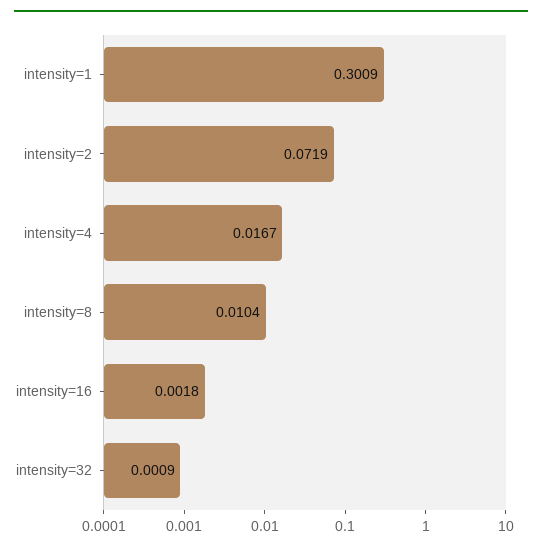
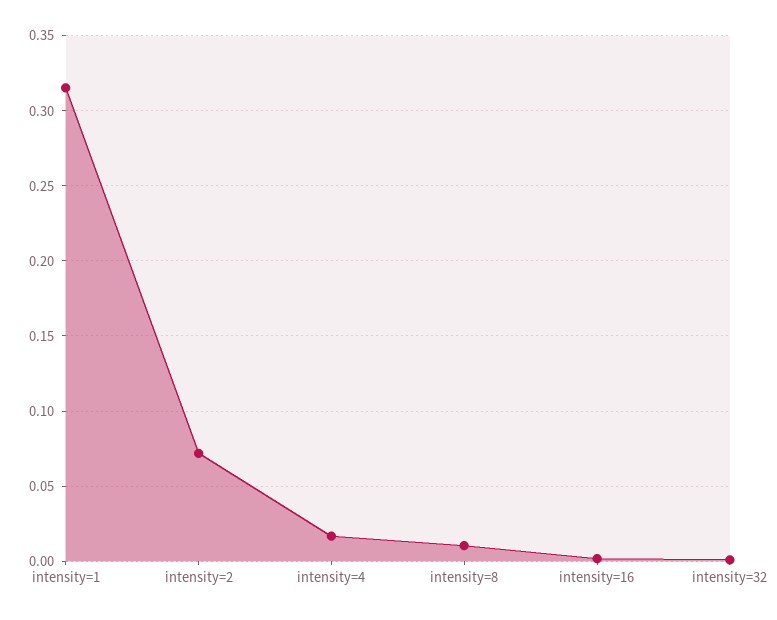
intensity=1: 0.3009 -> 0.315

